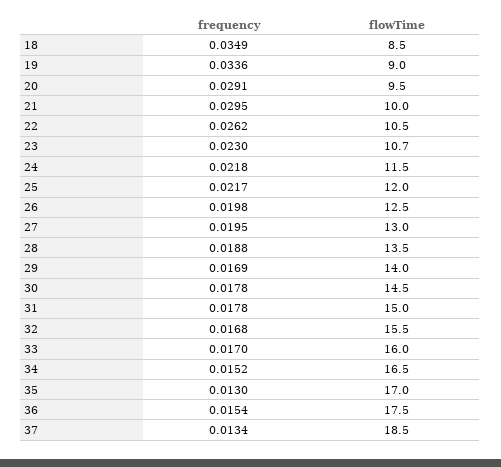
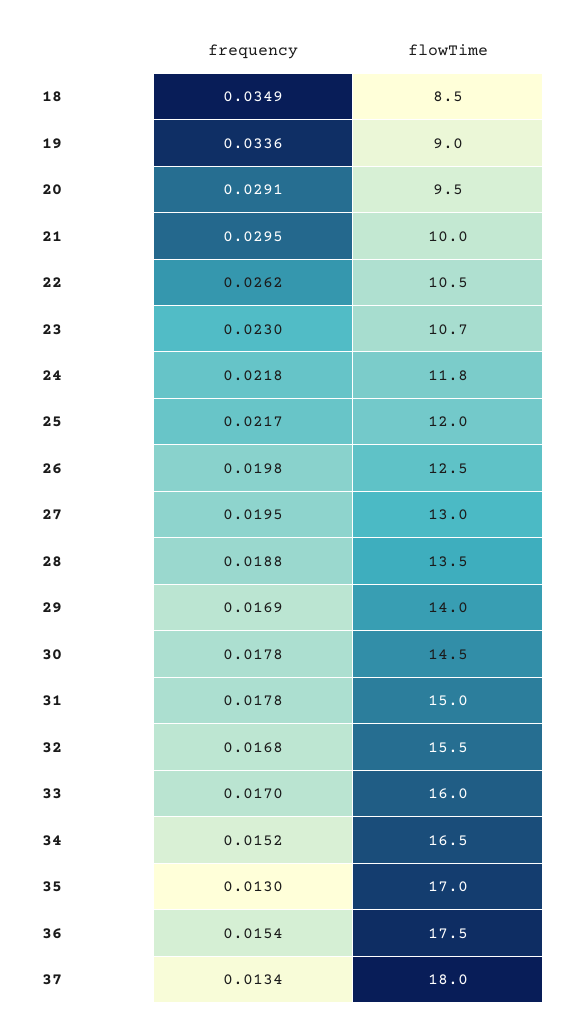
flowTime, 24: 11.5 -> 11.8
flowTime, 37: 18.5 -> 18

